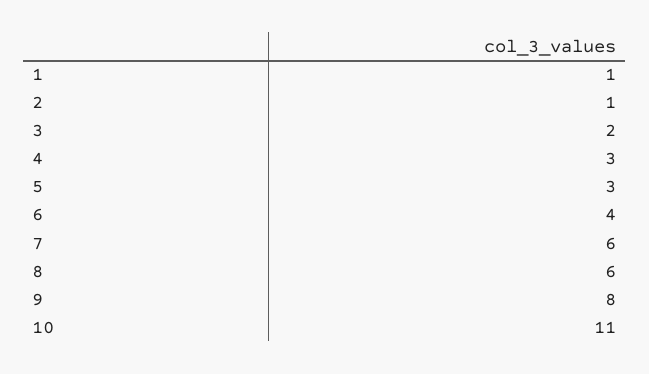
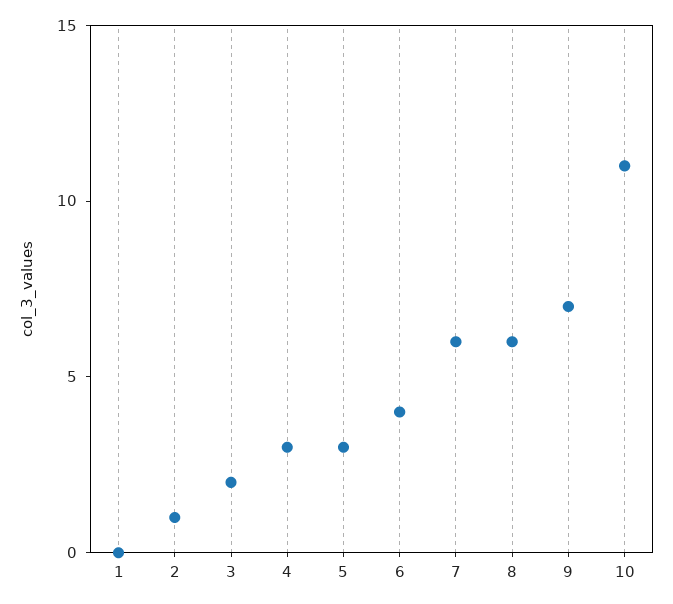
1: 1 -> 0
9: 8 -> 7

